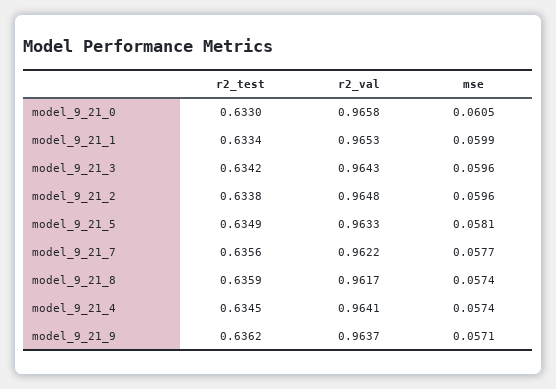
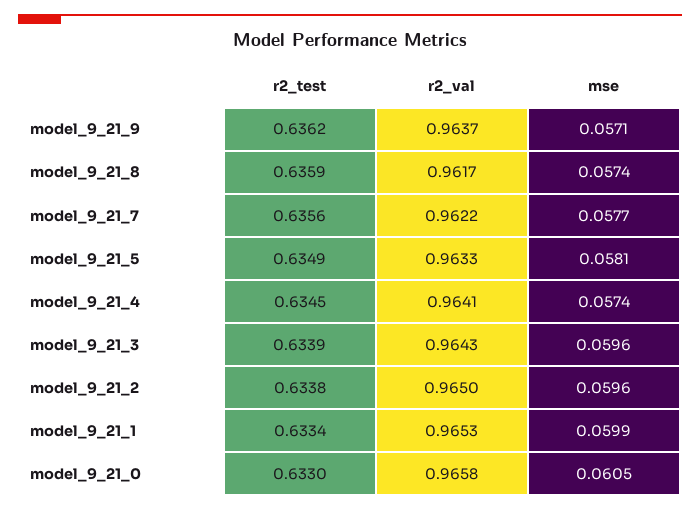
r2_test, model_9_21_3: 0.6342 -> 0.6339
r2_val, model_9_21_2: 0.9648 -> 0.965

